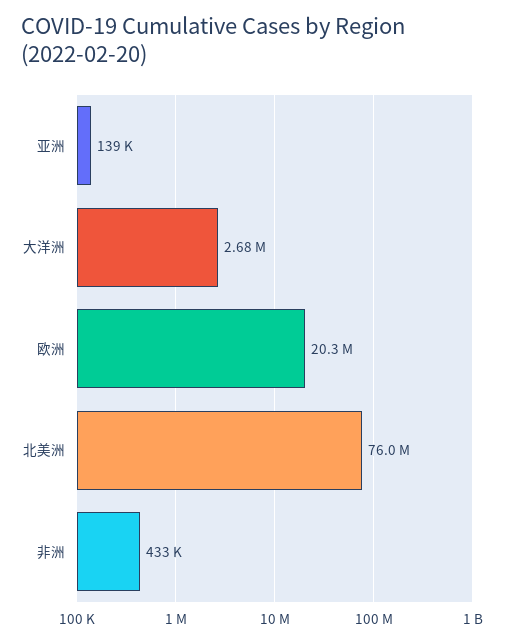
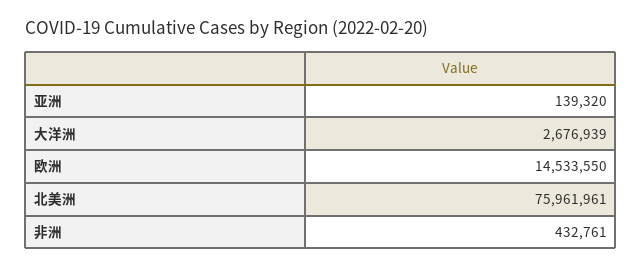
欧洲: 20300000 -> 14533550

